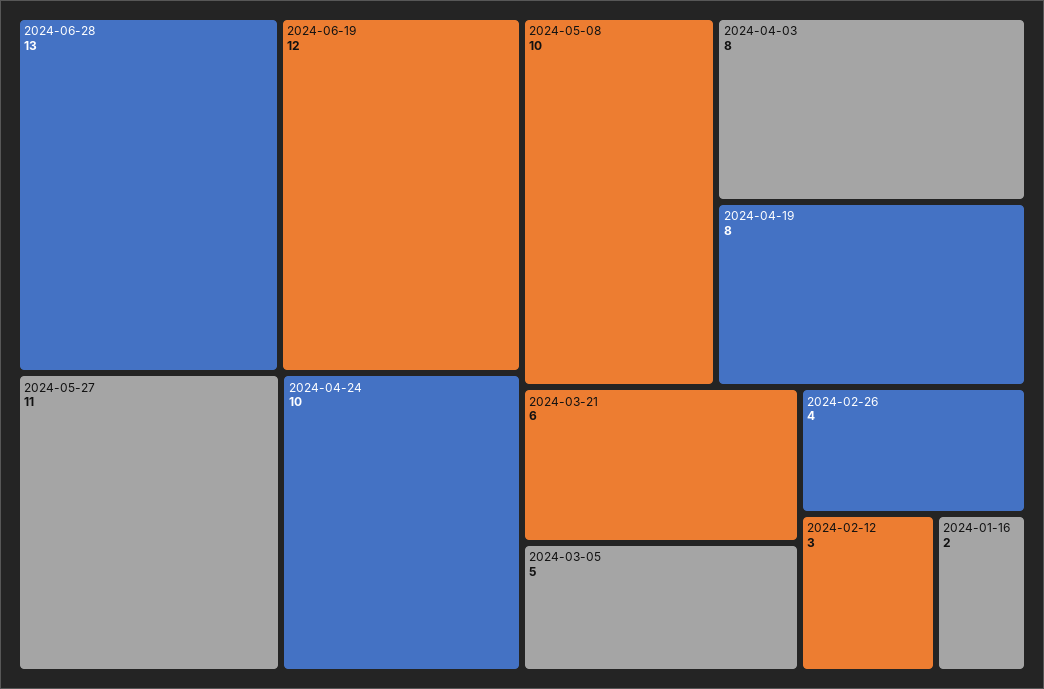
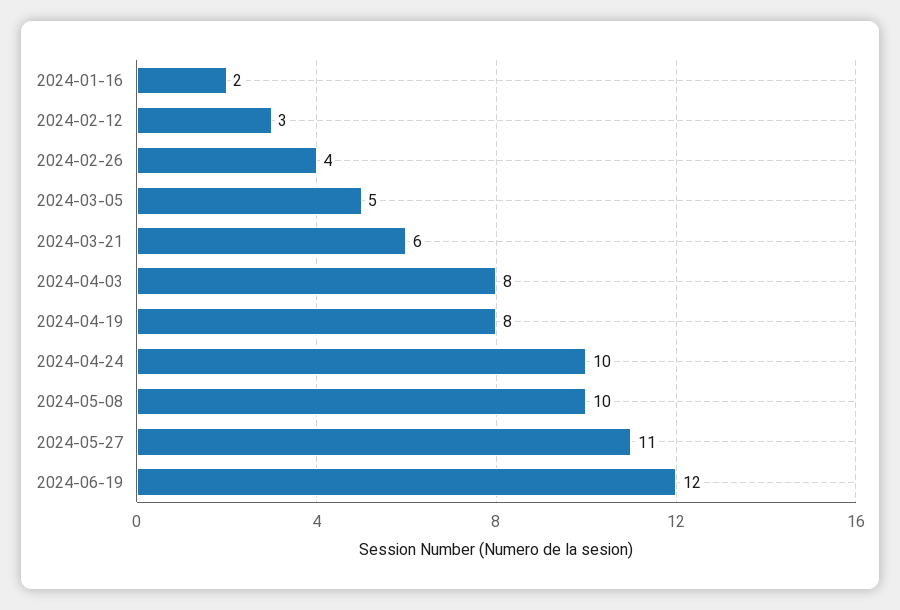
2024-06-28: 13 -> none

